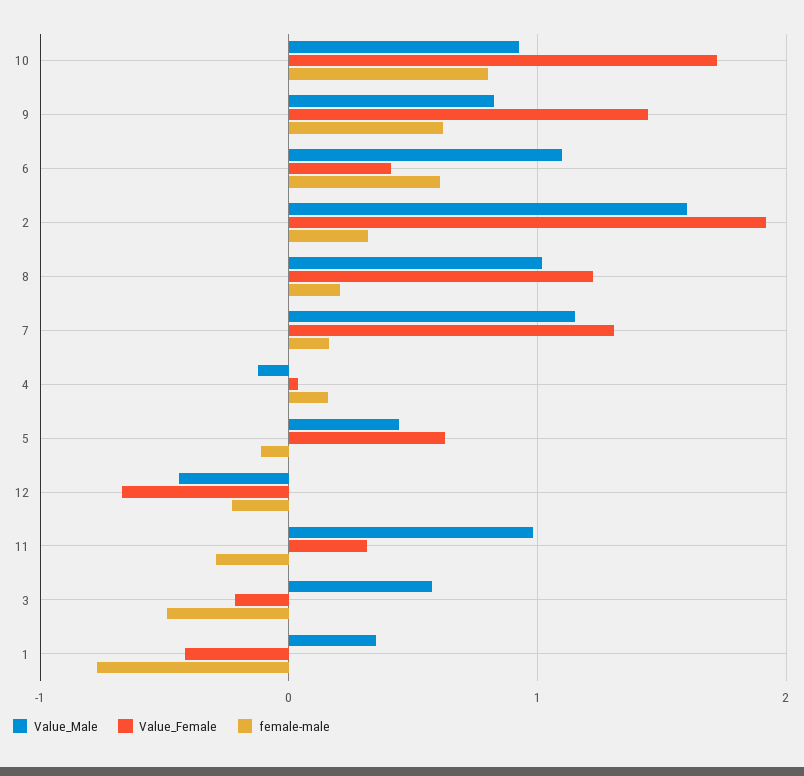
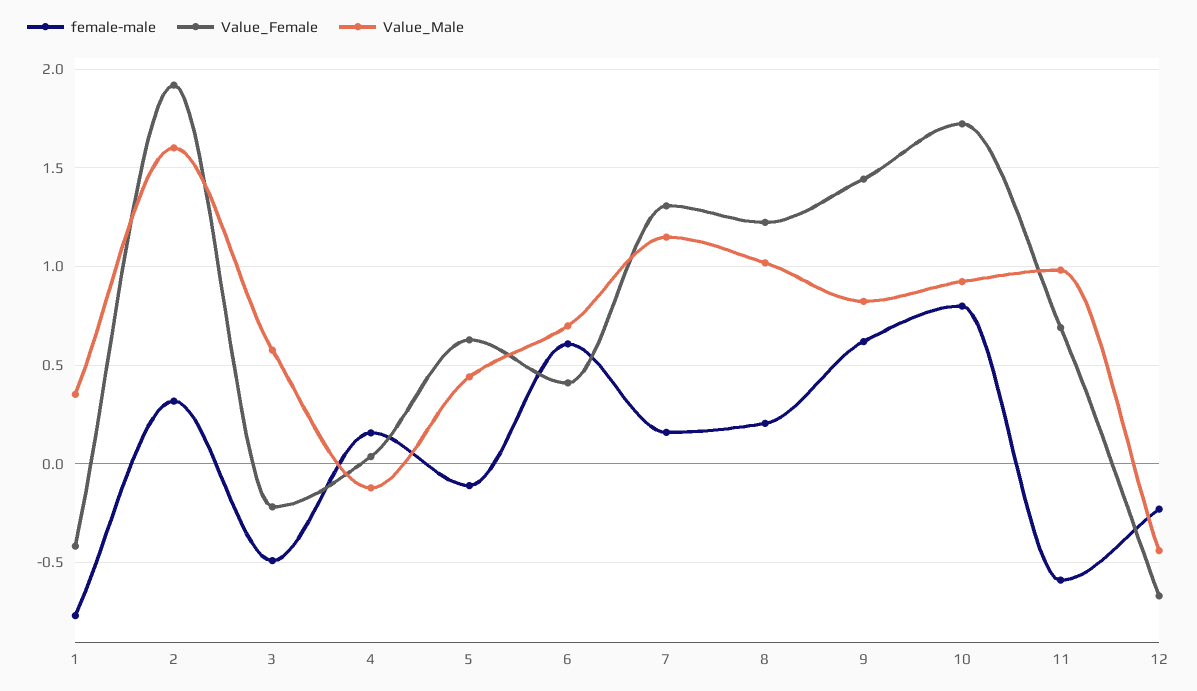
Value_Male, 6: 1.1 -> 0.7
Value_Female, 11: 0.3 -> 0.7
female-male, 11: -0.3 -> -0.6

